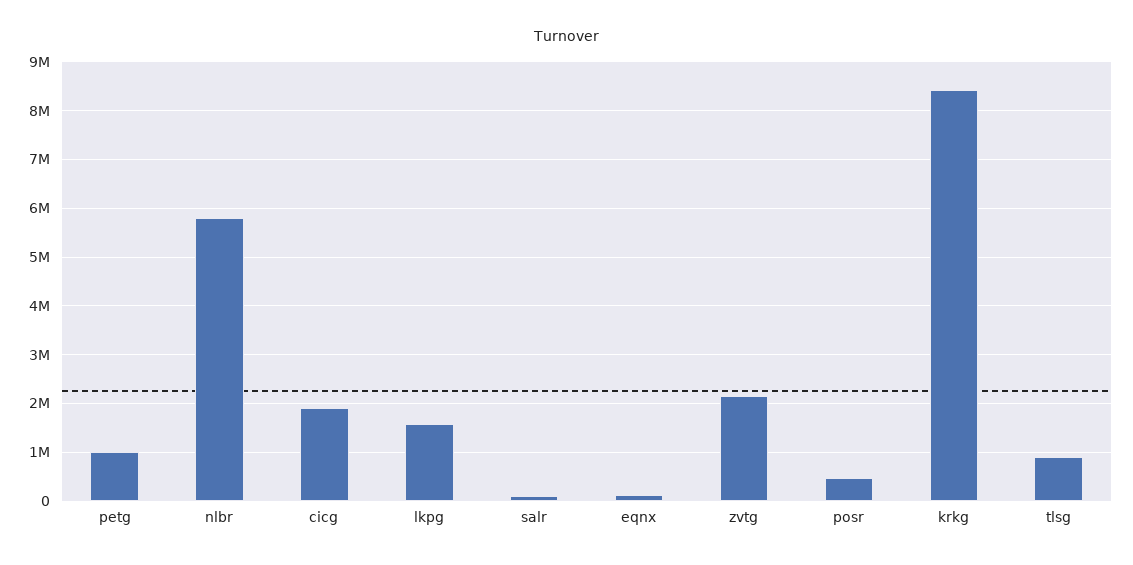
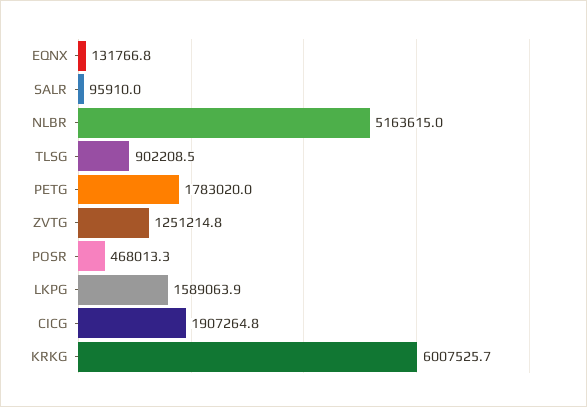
petg: 1000000 -> 1783020
nlbr: 5800000 -> 5163615
zvtg: 2200000 -> 1251214.8
krkg: 8400000 -> 6007525.7

